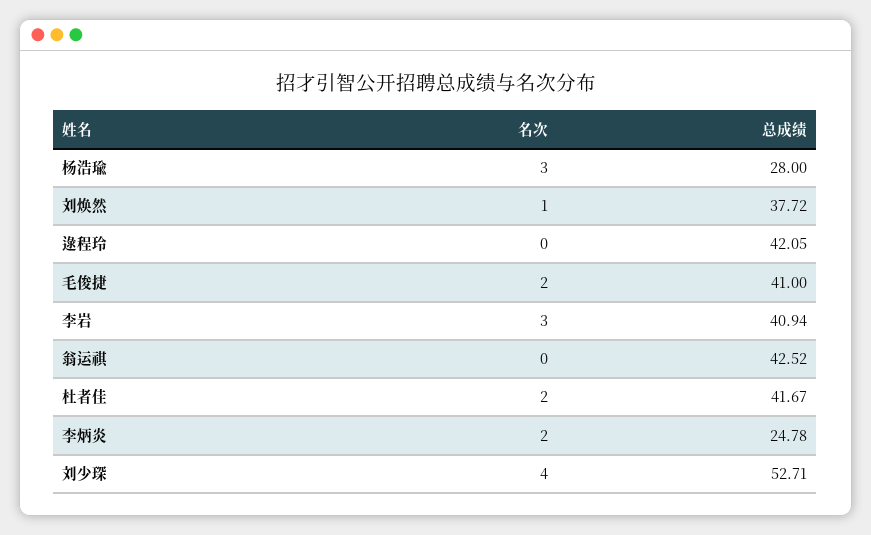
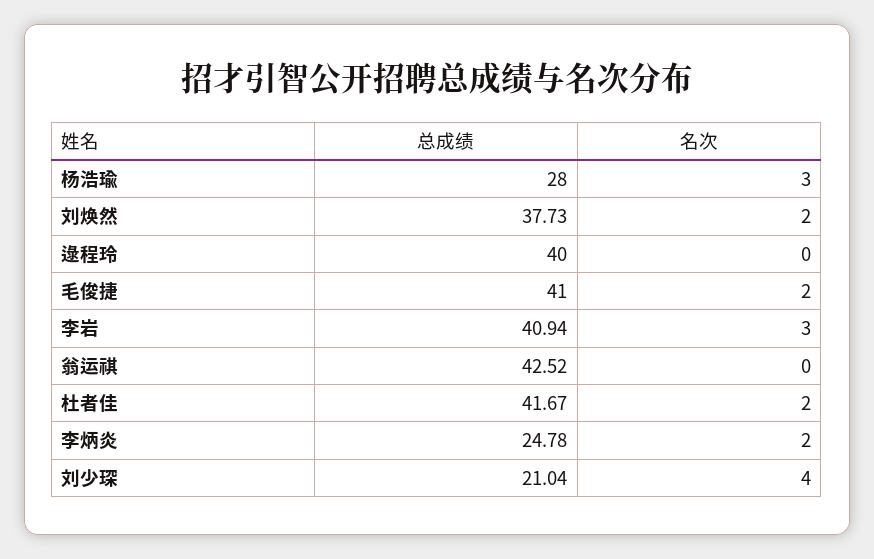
名次, 刘焕然: 1 -> 2
总成绩, 刘焕然: 37.72 -> 37.73
总成绩, 逯程玲: 42.05 -> 40
总成绩, 刘少琛: 52.71 -> 21.04

